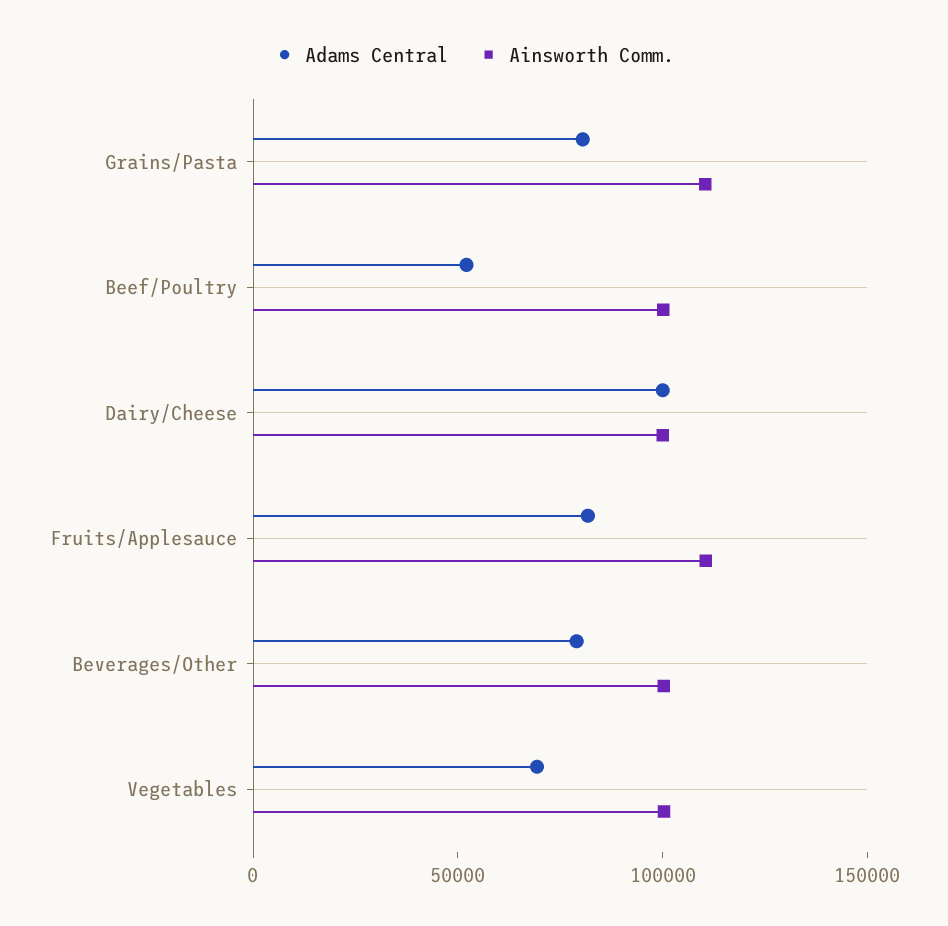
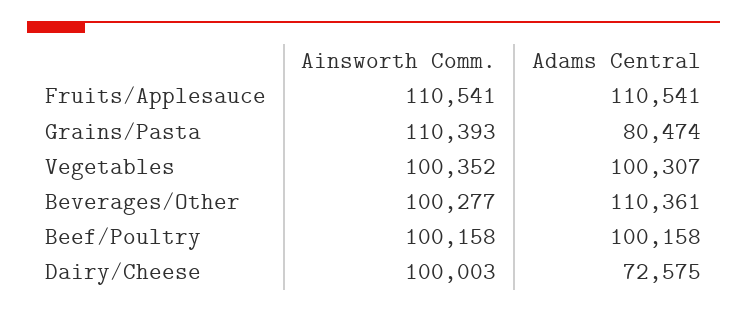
Adams Central, Beef/Poultry: 50000 -> 100158
Adams Central, Dairy/Cheese: 100000 -> 72575
Adams Central, Fruits/Applesauce: 80000 -> 110541
Adams Central, Beverages/Other: 80000 -> 110361
Adams Central, Vegetables: 70000 -> 100307

